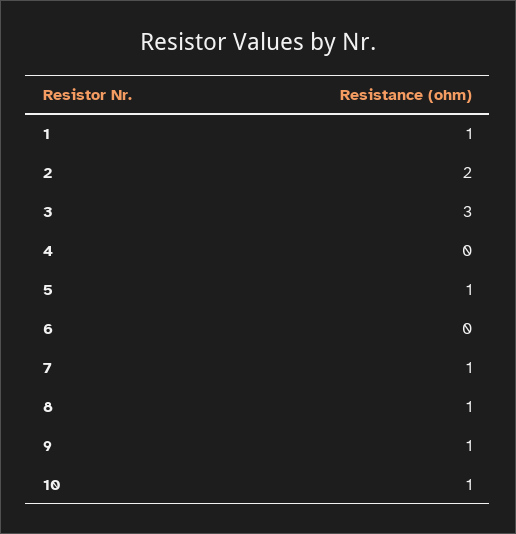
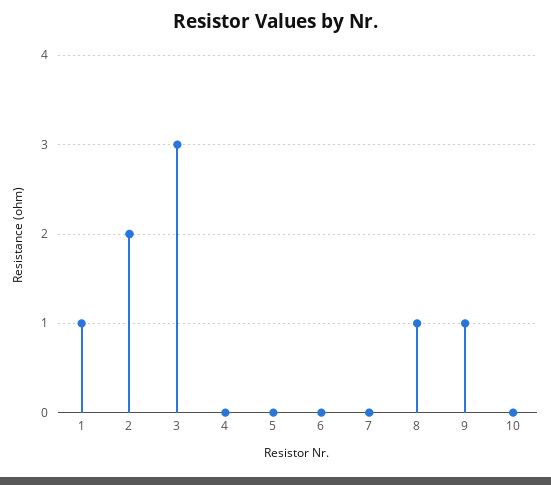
5: 1 -> 0
7: 1 -> 0
10: 1 -> 0

